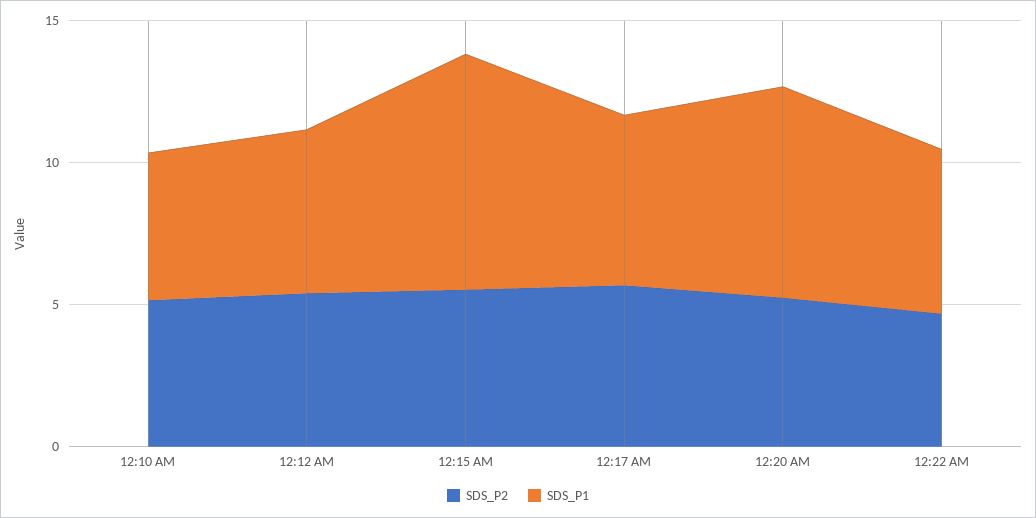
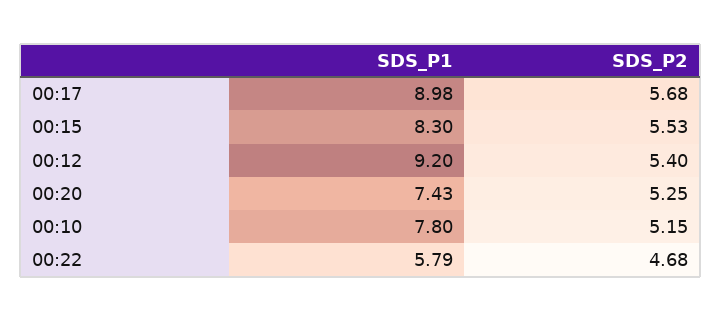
SDS_P1, 12:10 AM: 5 -> 7.8
SDS_P1, 12:12 AM: 6 -> 9.2
SDS_P1, 12:17 AM: 6 -> 8.98

